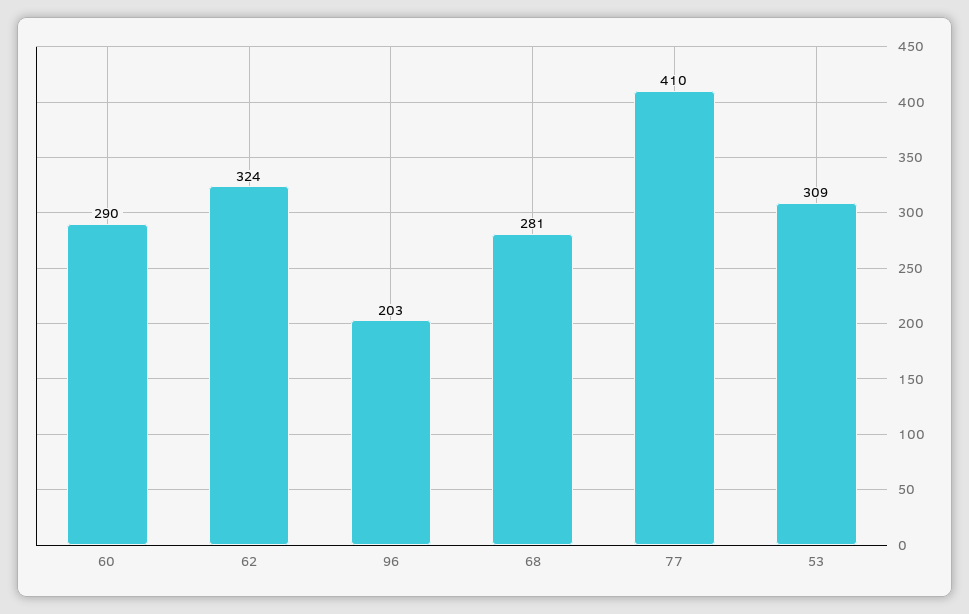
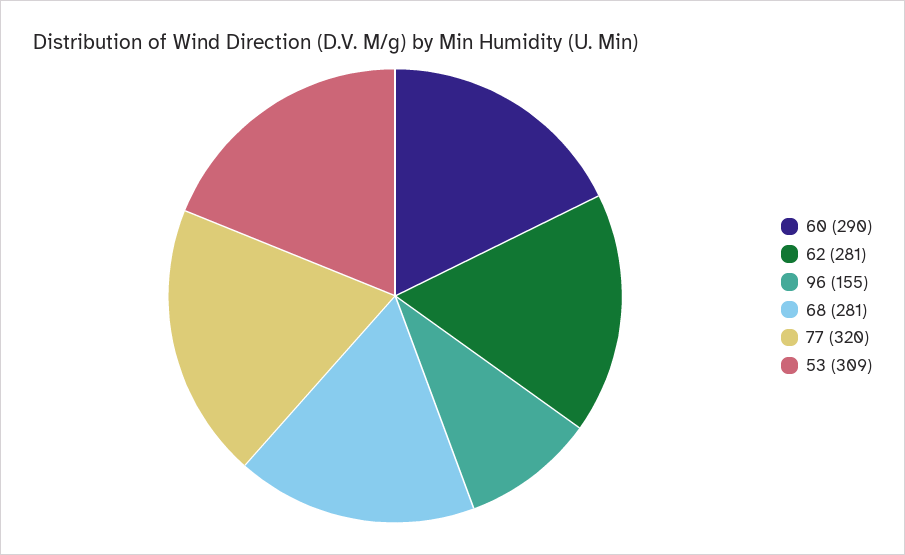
62: 324 -> 281
96: 203 -> 155
77: 410 -> 320

